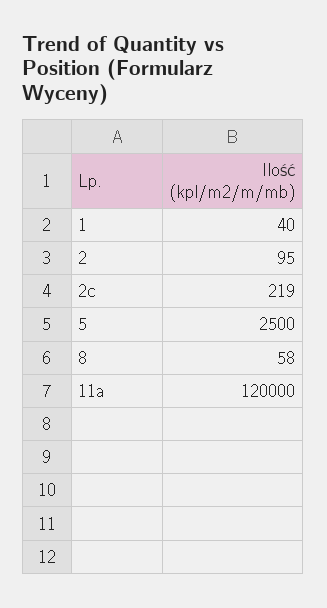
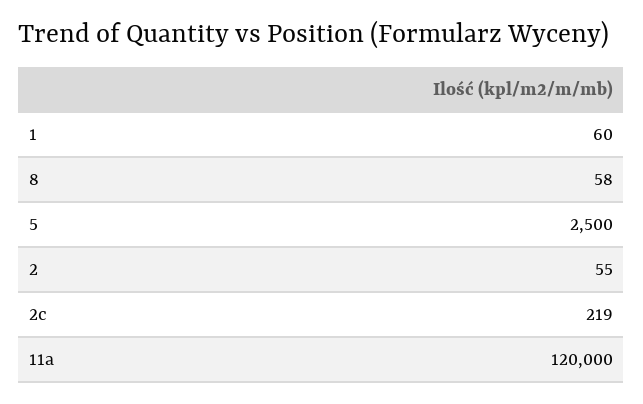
1: 40 -> 60
2: 95 -> 55

